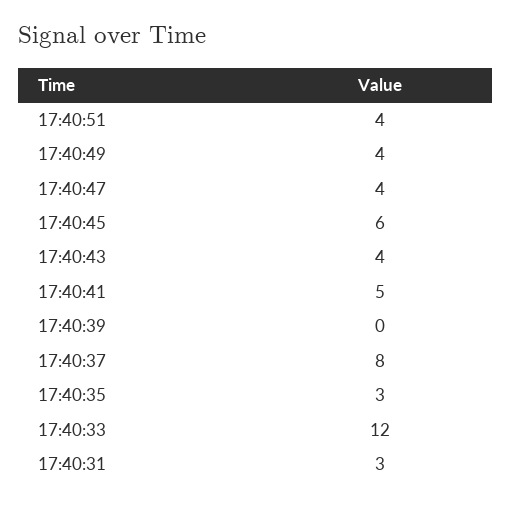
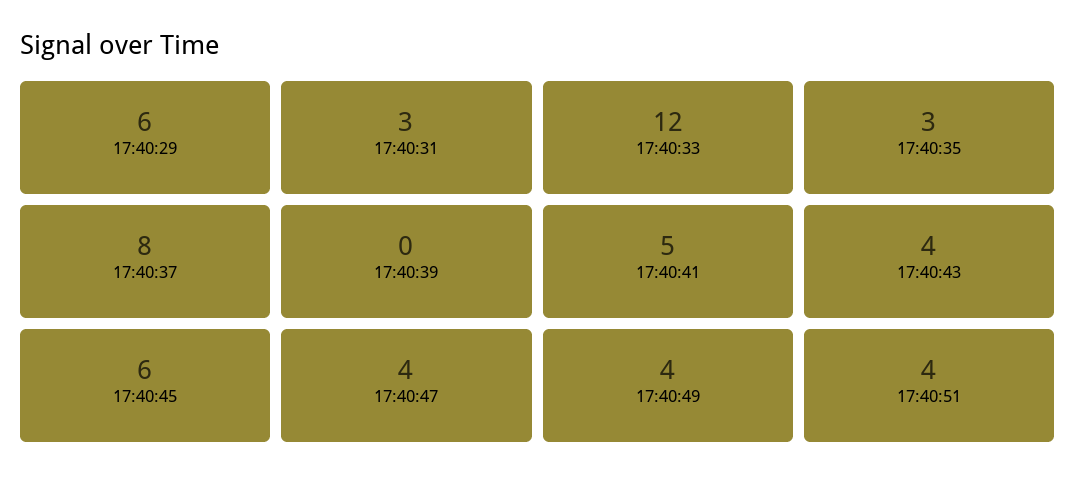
17:40:29: none -> 6

